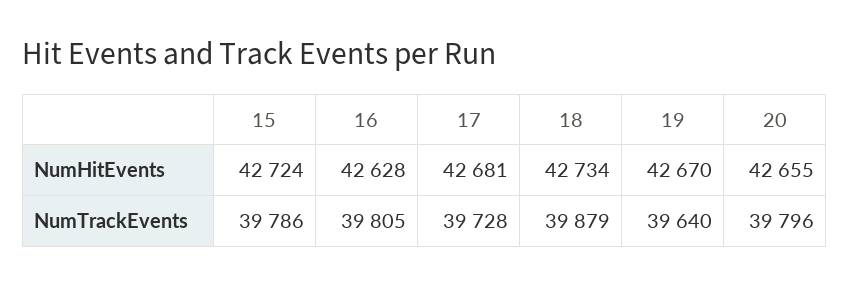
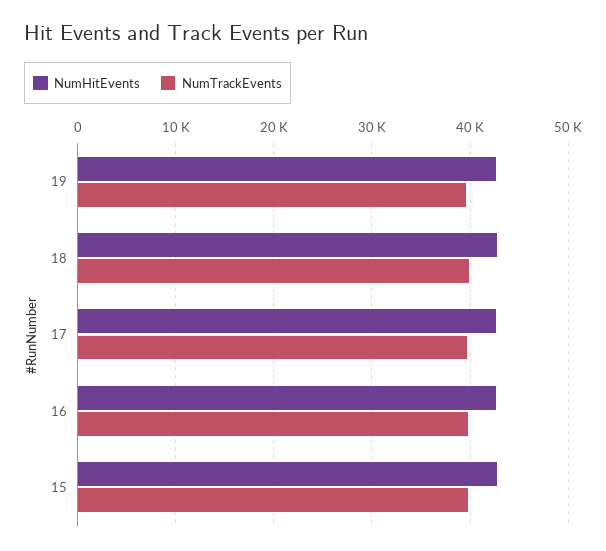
NumHitEvents, 20: 42655 -> none
NumTrackEvents, 20: 39796 -> none

